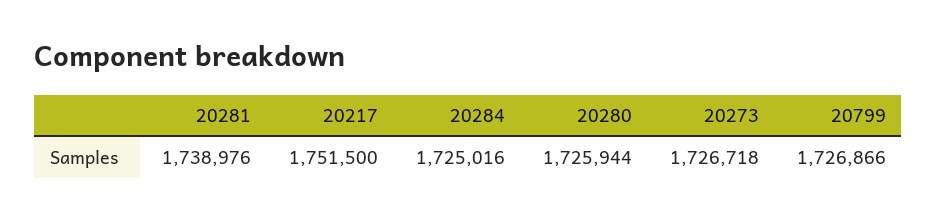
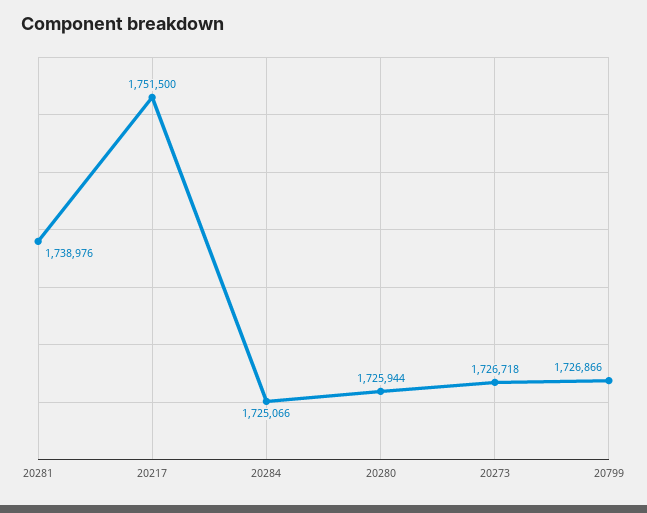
20284: 1725016 -> 1725066

